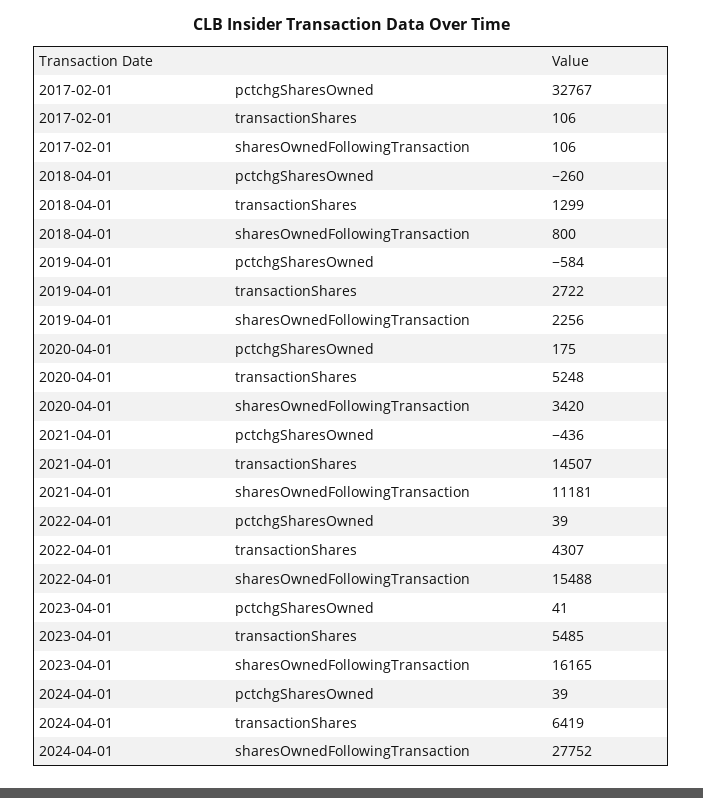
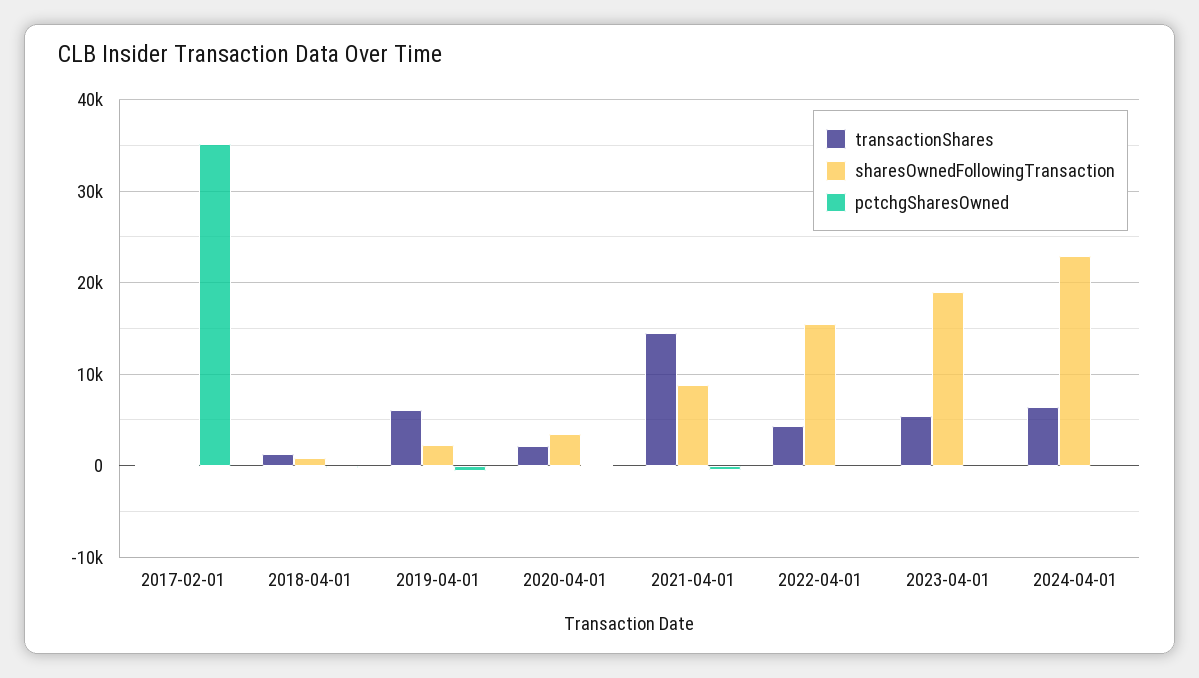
pctchgSharesOwned, 2017-02-01: 32767 -> 35000
transactionShares, 2019-04-01: 2722 -> 6000
transactionShares, 2020-04-01: 5248 -> 2000
sharesOwnedFollowingTransaction, 2021-04-01: 11181 -> 9000
sharesOwnedFollowingTransaction, 2023-04-01: 16165 -> 19000
sharesOwnedFollowingTransaction, 2024-04-01: 27752 -> 23000

